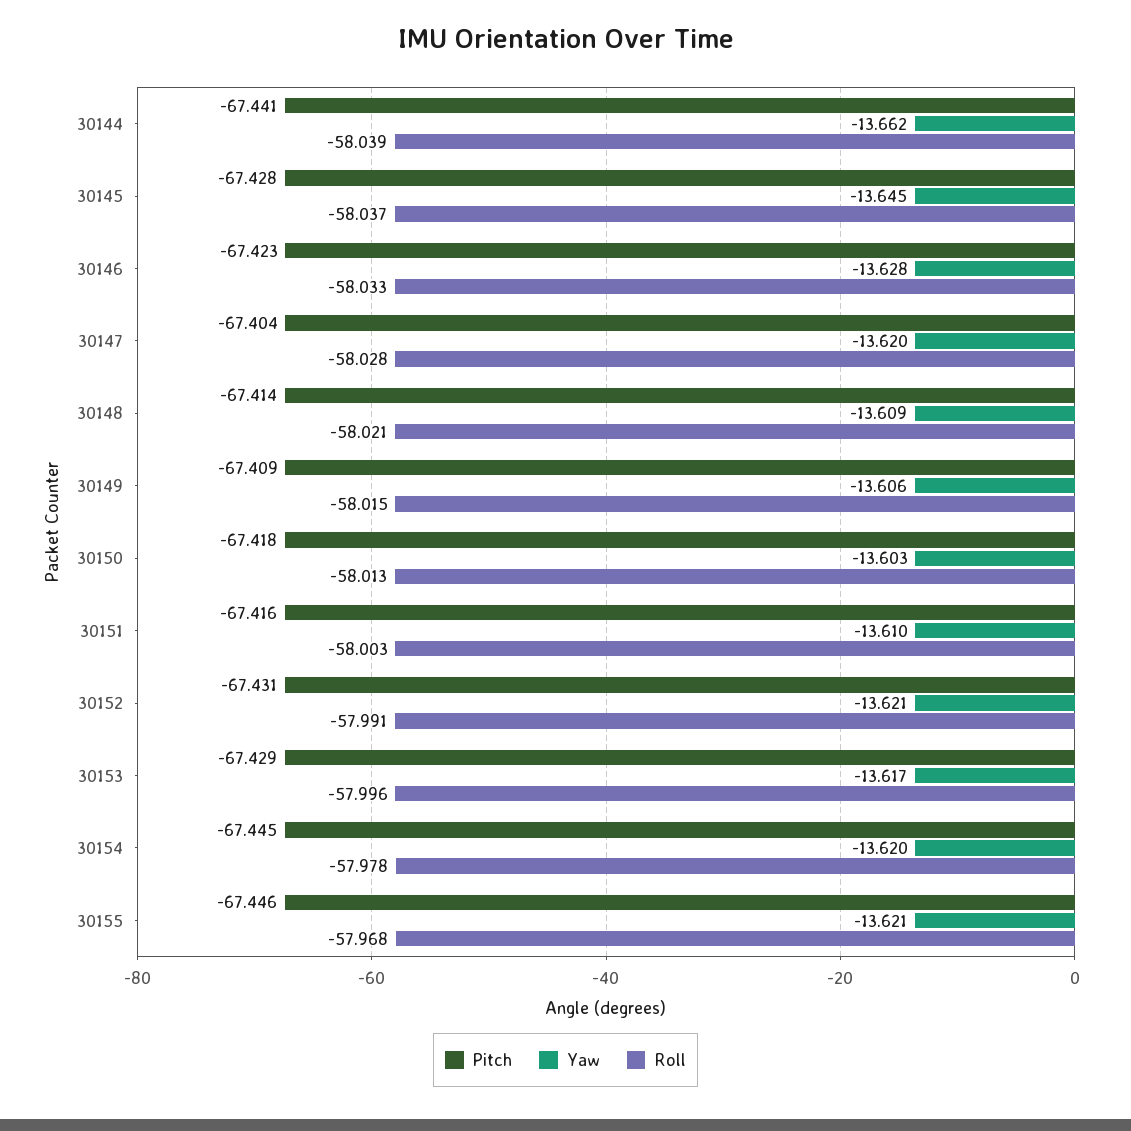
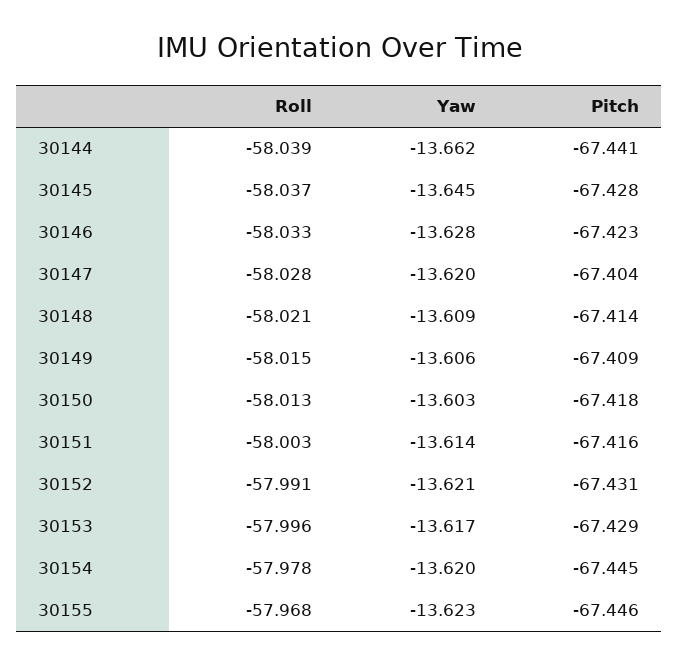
Yaw, 30151: -13.61 -> -13.614
Yaw, 30155: -13.621 -> -13.623

